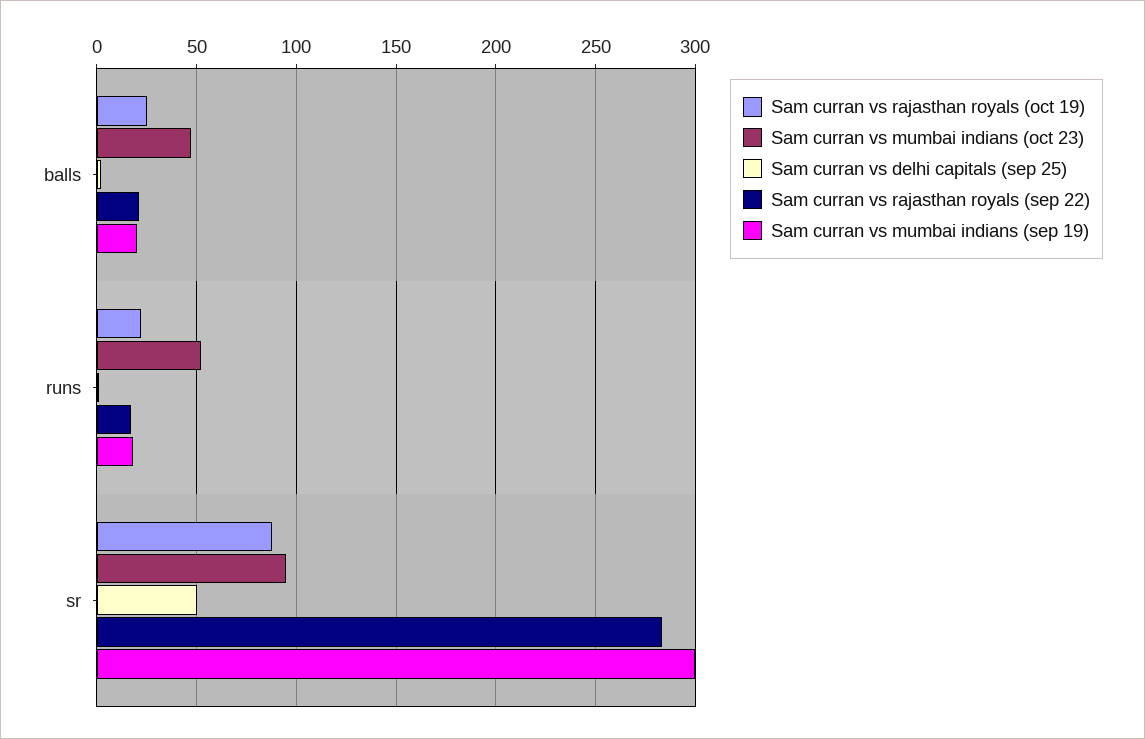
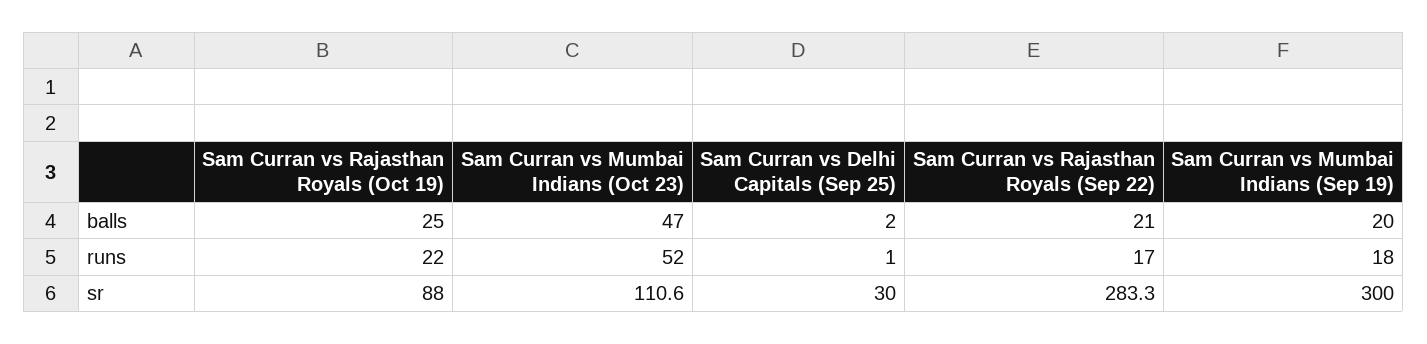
Sam curran vs mumbai indians (oct 23), sr: 95 -> 110.6
Sam curran vs delhi capitals (sep 25), sr: 50 -> 30

